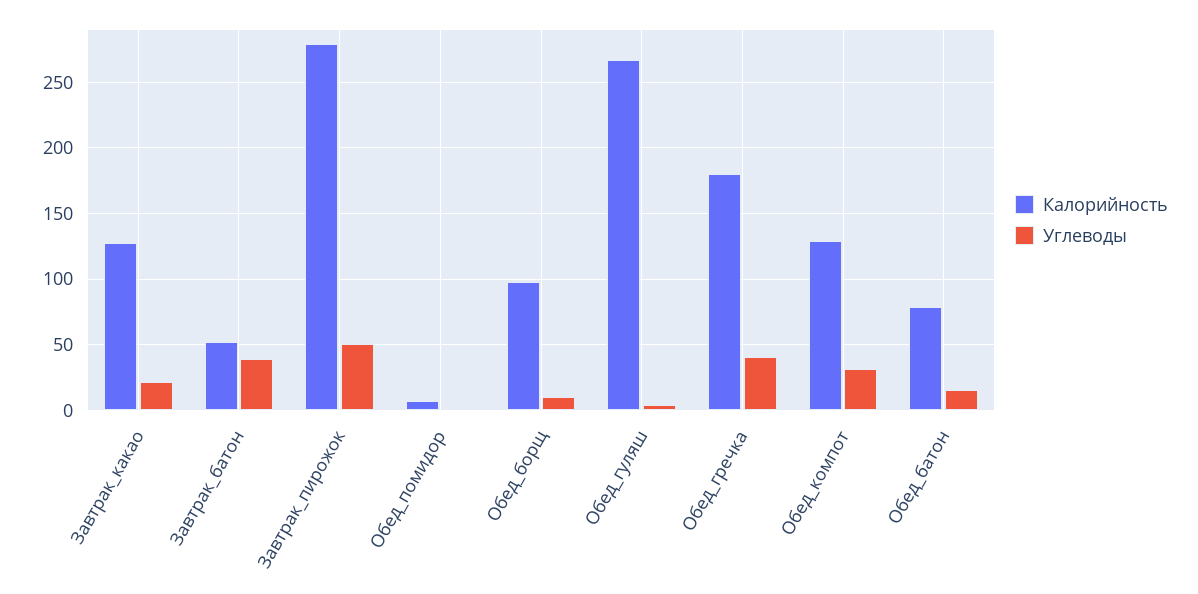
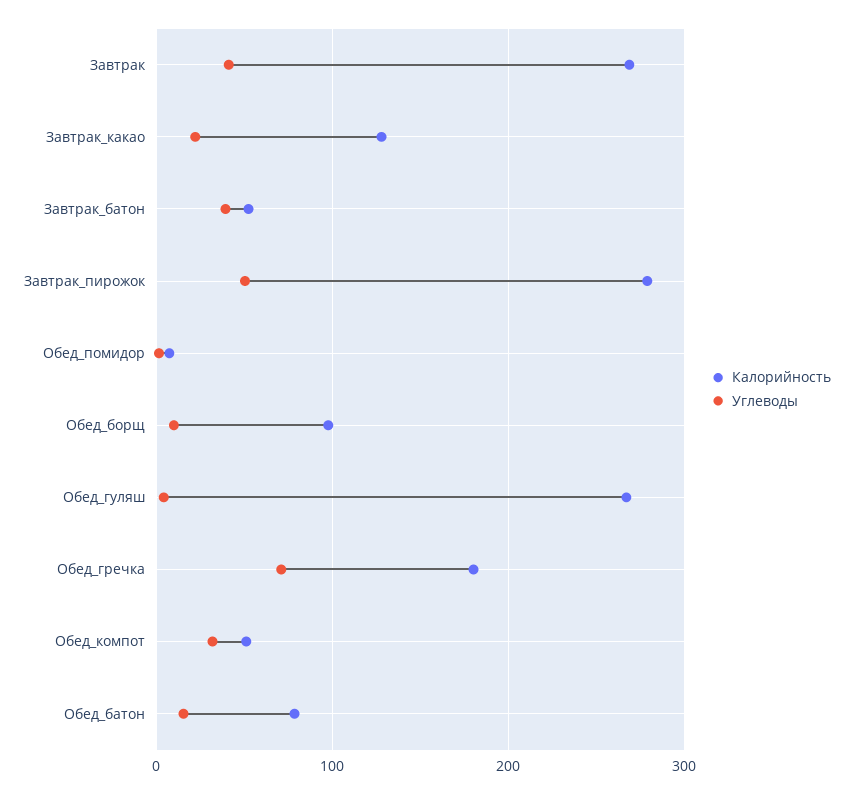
Углеводы, Обед_гречка: 40 -> 70
Калорийность, Обед_компот: 130 -> 50
Калорийность, Завтрак: none -> 270
Углеводы, Завтрак: none -> 40

